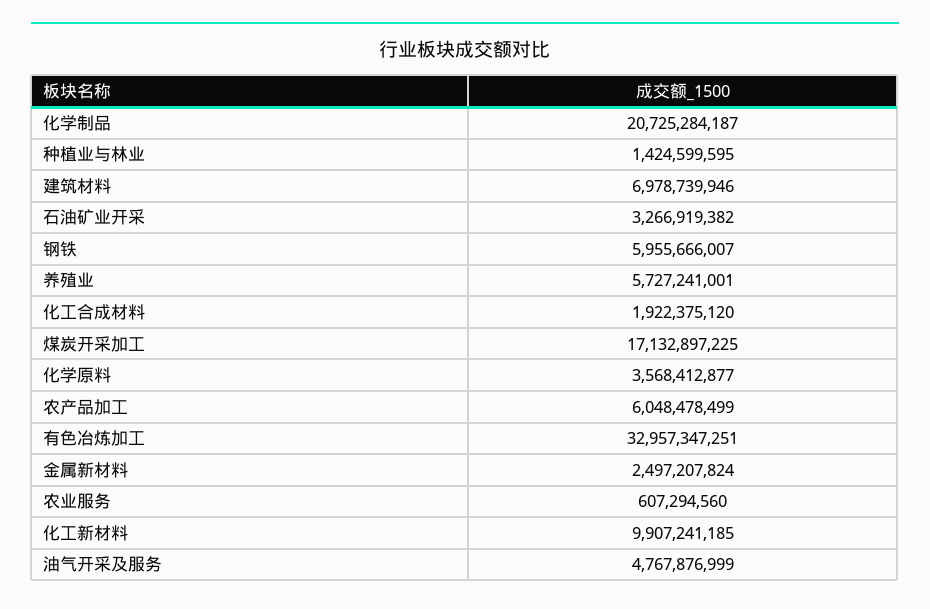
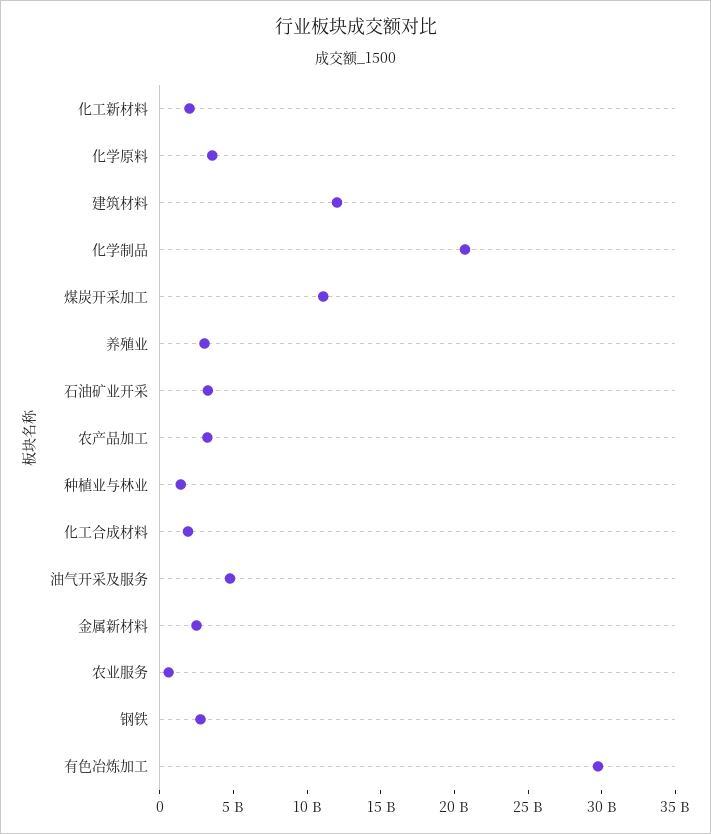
建筑材料: 6978739946 -> 12000000000
钢铁: 5955666007 -> 3000000000
养殖业: 5727241001 -> 3000000000
煤炭开采加工: 17132897225 -> 11000000000
农产品加工: 6048478499 -> 3000000000
有色冶炼加工: 32957347251 -> 30000000000
化工新材料: 9907241185 -> 2000000000

